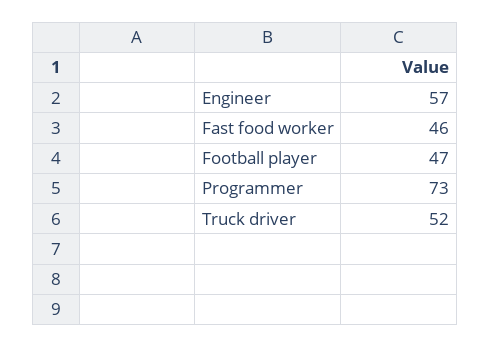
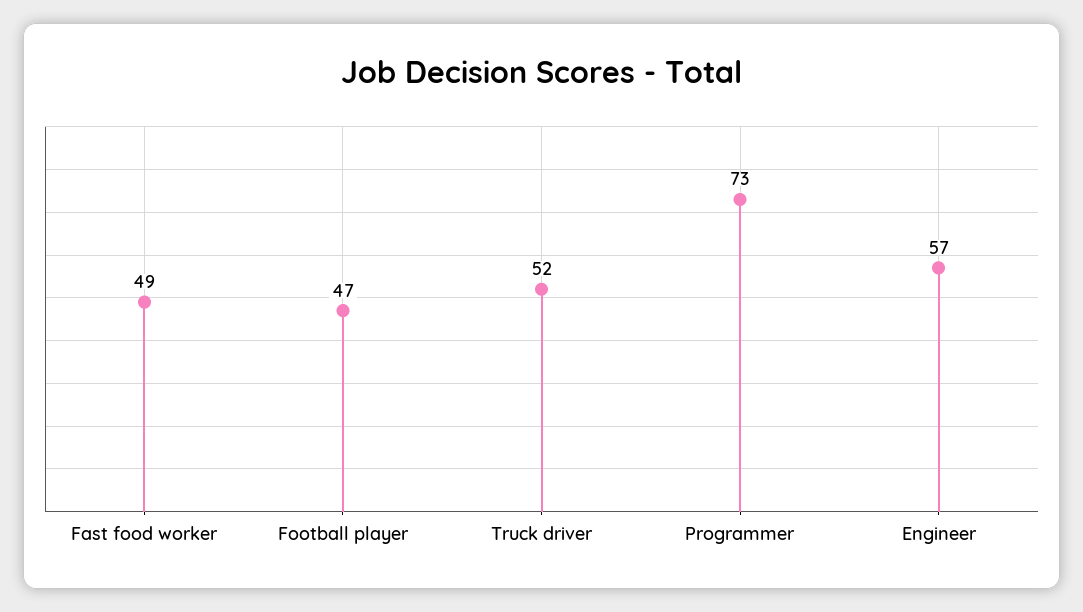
Fast food worker: 46 -> 49

